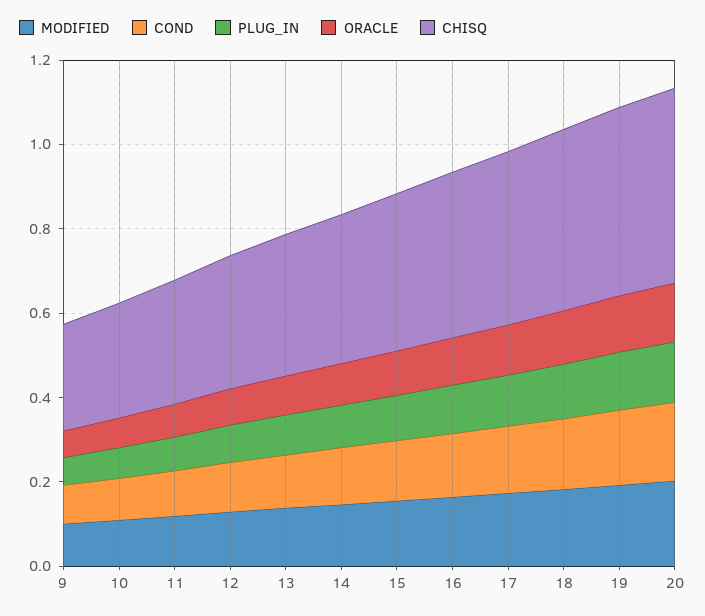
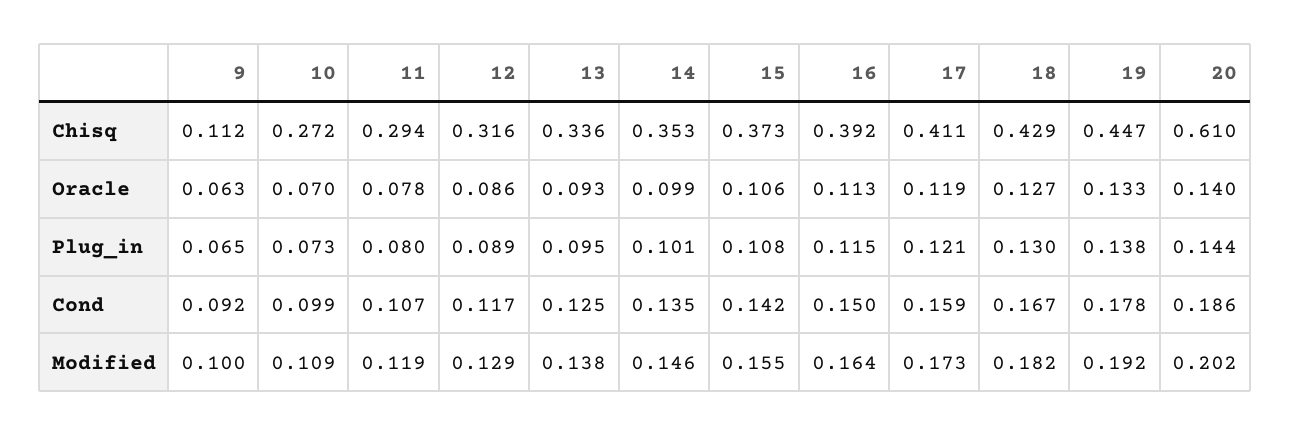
CHISQ, 9: 0.25 -> 0.112
CHISQ, 20: 0.45 -> 0.61

